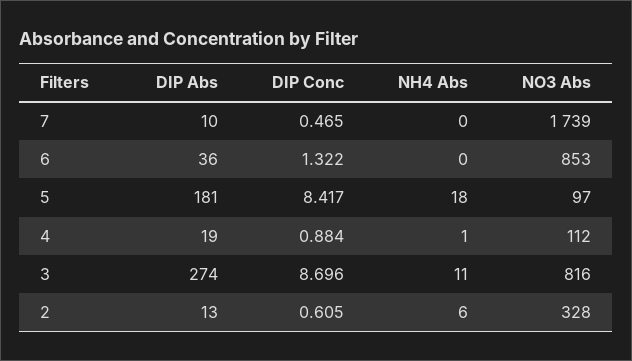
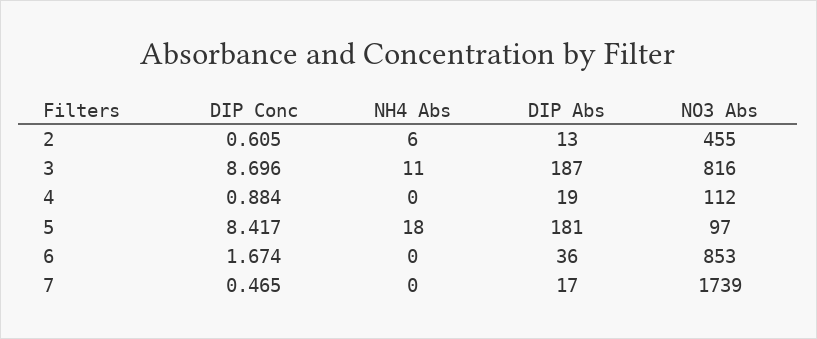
DIP Abs, 7: 10 -> 17
DIP Conc, 6: 1.322 -> 1.674
NH4 Abs, 4: 1 -> 0
DIP Abs, 3: 274 -> 187
NO3 Abs, 2: 328 -> 455

